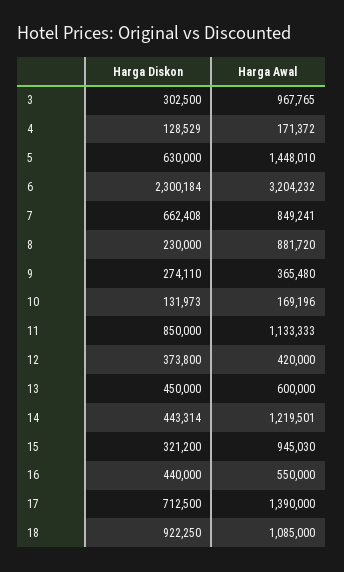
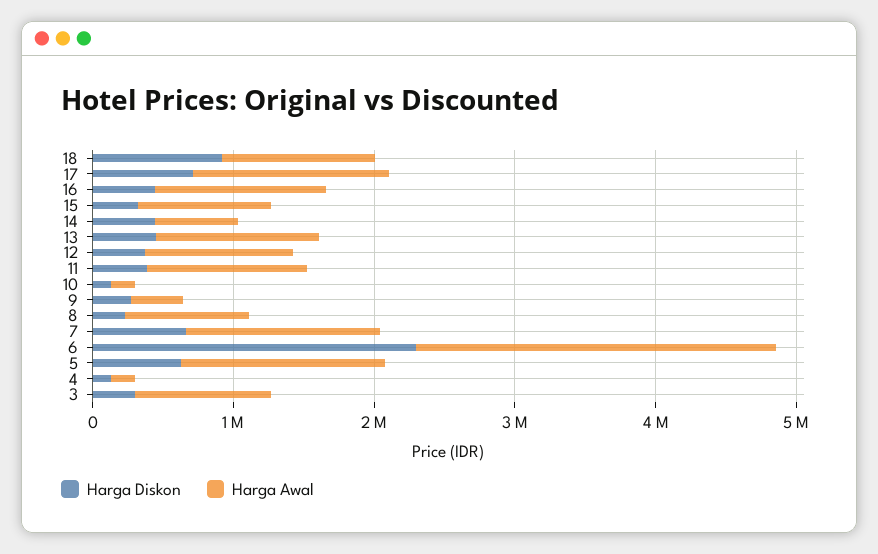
Harga Awal, 6: 3204232 -> 2600000
Harga Awal, 7: 849241 -> 1400000
Harga Diskon, 11: 850000 -> 400000
Harga Awal, 12: 420000 -> 1000000
Harga Awal, 13: 600000 -> 1200000
Harga Awal, 14: 1219501 -> 600000
Harga Awal, 16: 550000 -> 1200000

